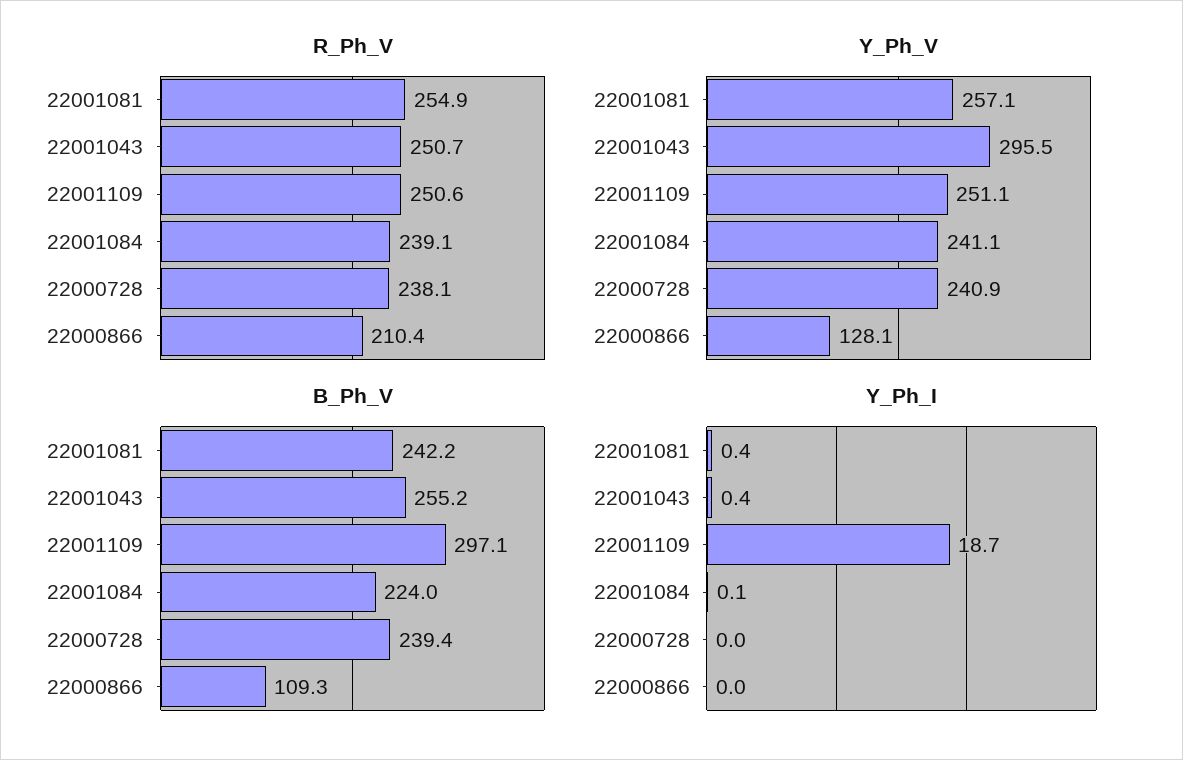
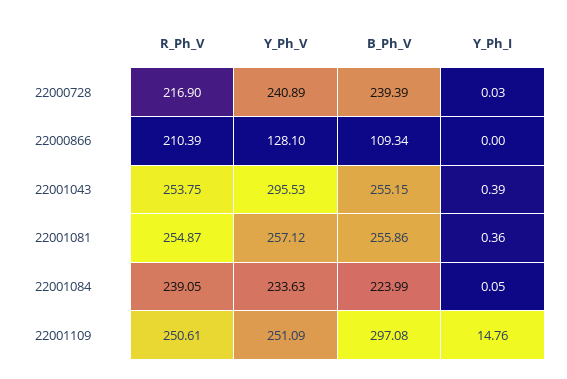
R_Ph_V, 22001043: 250.7 -> 253.75
R_Ph_V, 22000728: 238.1 -> 216.9
Y_Ph_V, 22001084: 241.1 -> 233.63
B_Ph_V, 22001081: 242.2 -> 255.86
Y_Ph_I, 22001109: 18.7 -> 14.76

